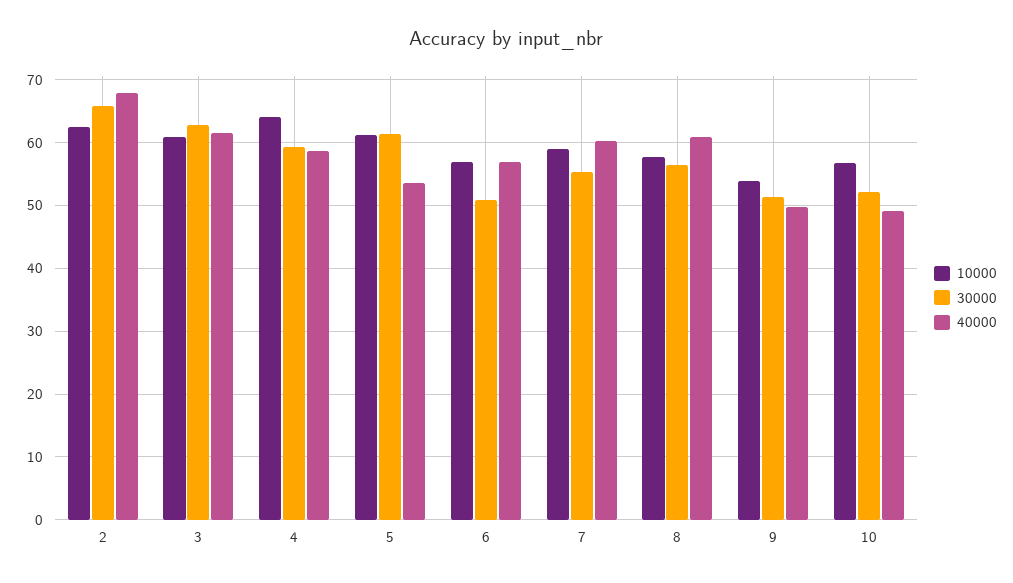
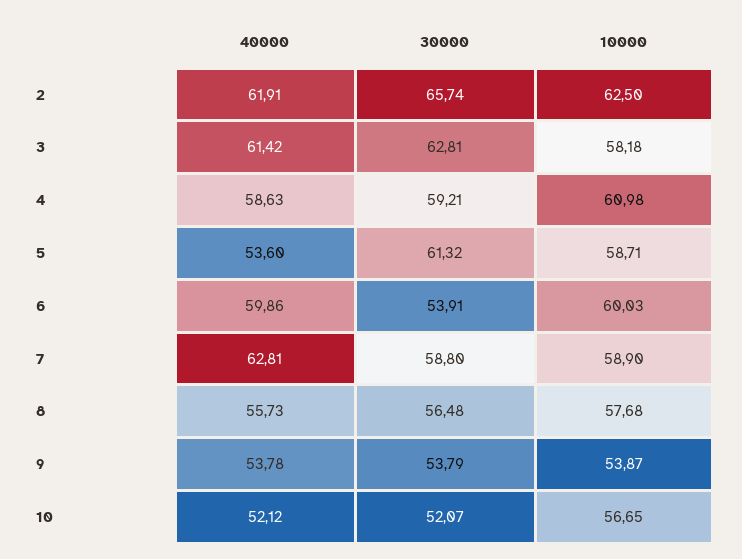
40000, 2: 68 -> 61.91
10000, 3: 61 -> 58.18
10000, 4: 64 -> 60.98
10000, 5: 61 -> 58.71
10000, 6: 57 -> 60.03
30000, 6: 51 -> 53.91
40000, 6: 57 -> 59.86
30000, 7: 55 -> 58.8
40000, 7: 60 -> 62.81
40000, 8: 61 -> 55.73
30000, 9: 51 -> 53.79
40000, 9: 50 -> 53.78
40000, 10: 49 -> 52.12

